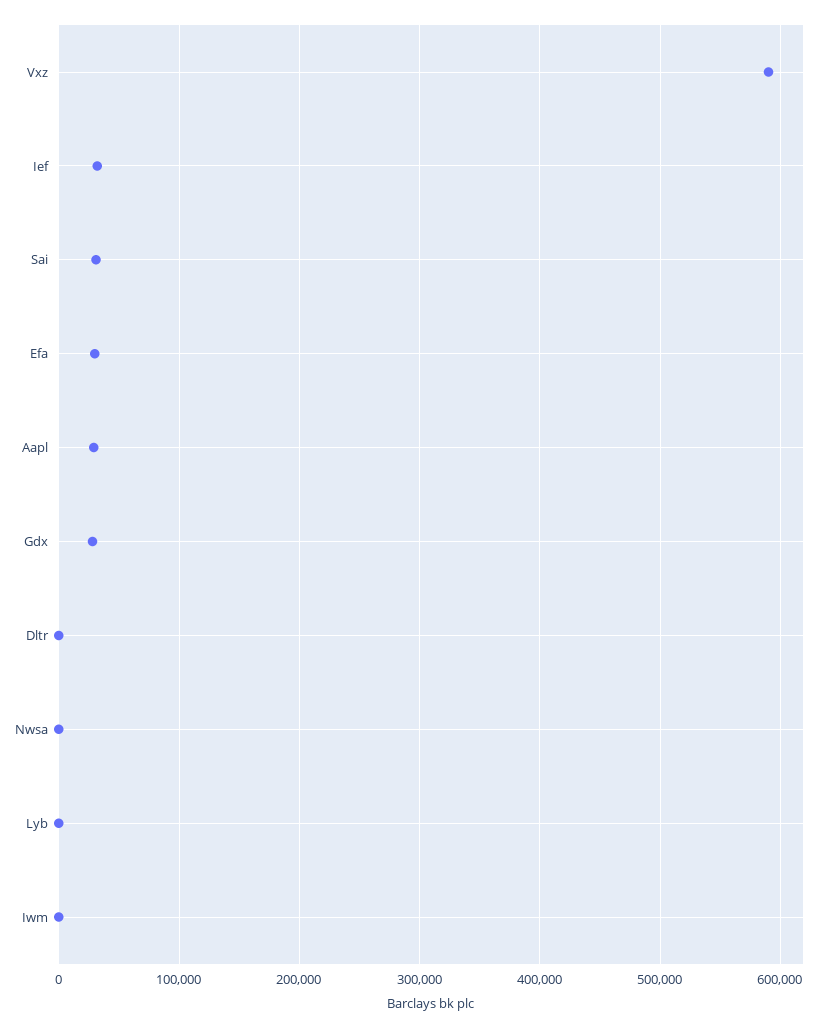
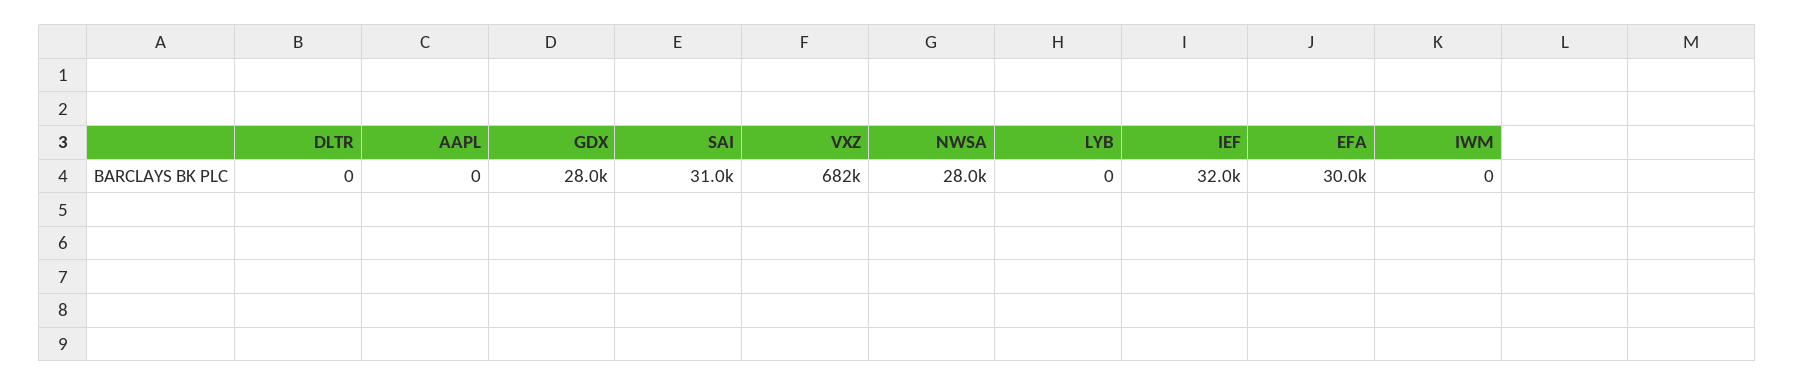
Vxz: 590000 -> 682000
Aapl: 30000 -> 0
Nwsa: 0 -> 28000

